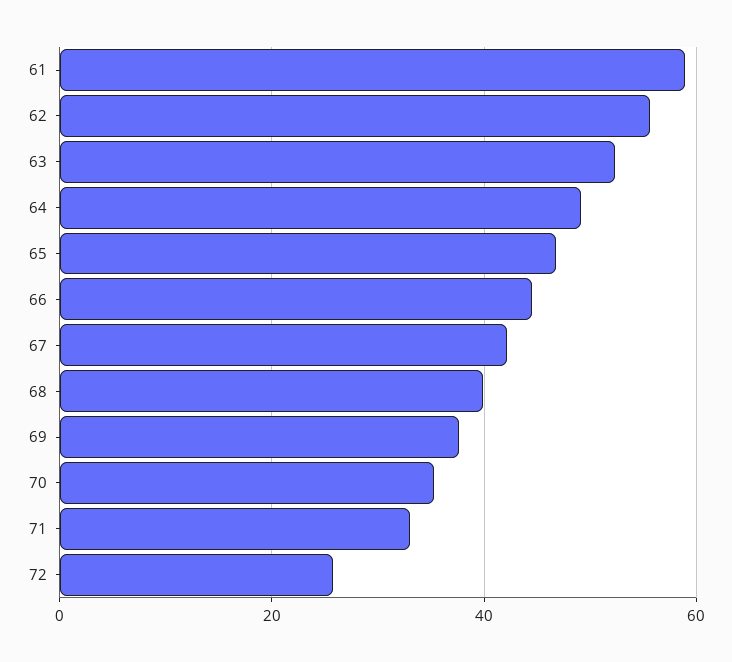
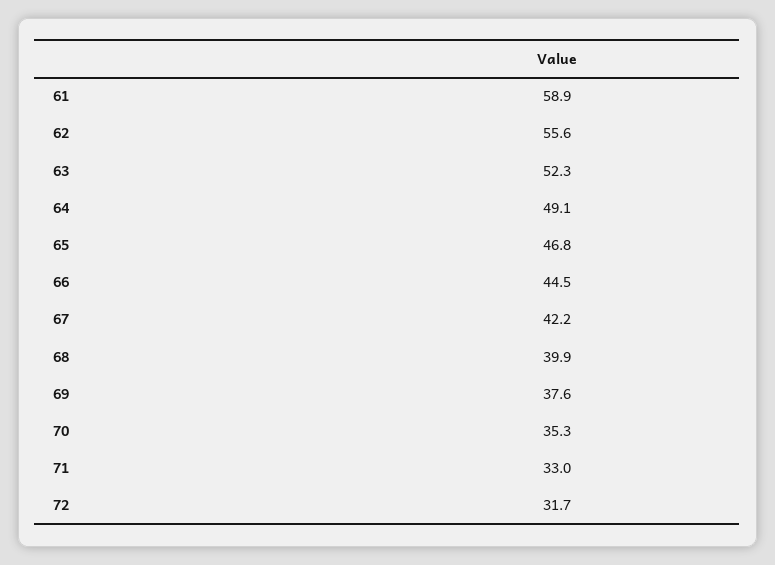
72: 26 -> 31.7

